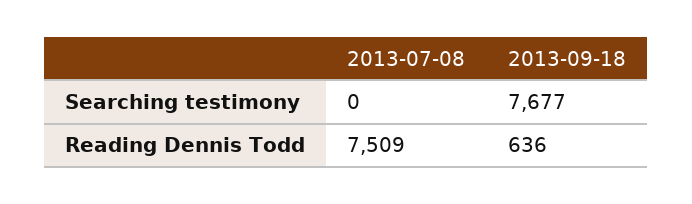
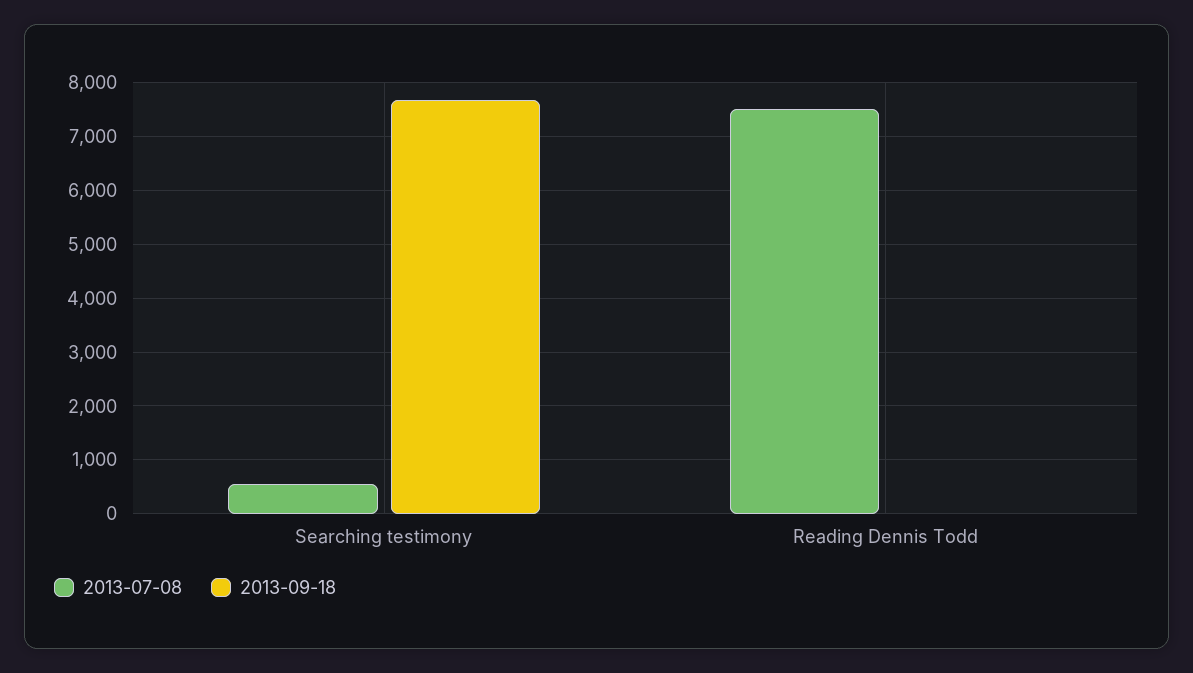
2013-07-08, Searching testimony: 0 -> 600
2013-09-18, Reading Dennis Todd: 636 -> 0

